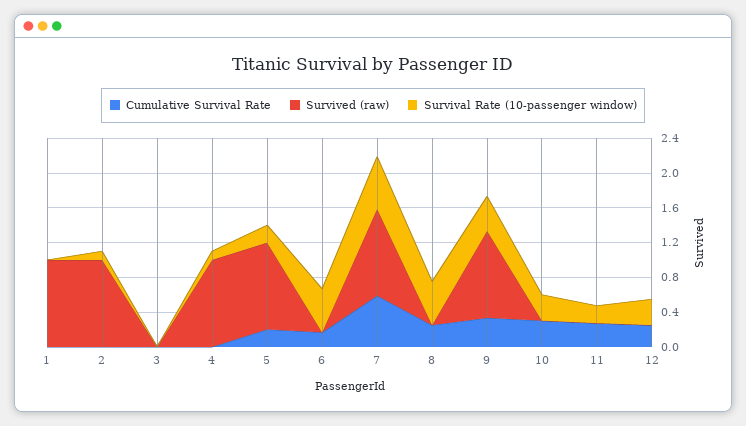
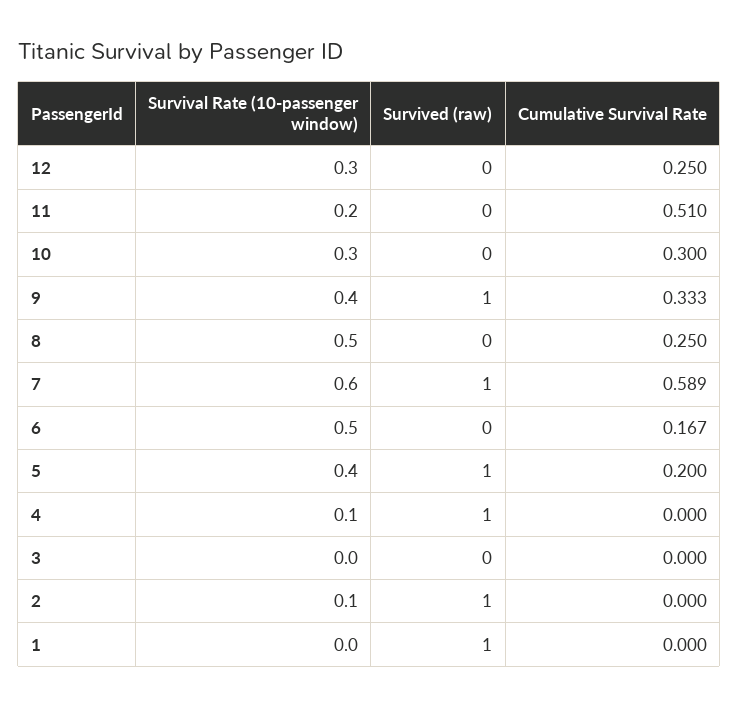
Survival Rate (10-passenger window), 5: 0.2 -> 0.4
Cumulative Survival Rate, 11: 0.3 -> 0.51

